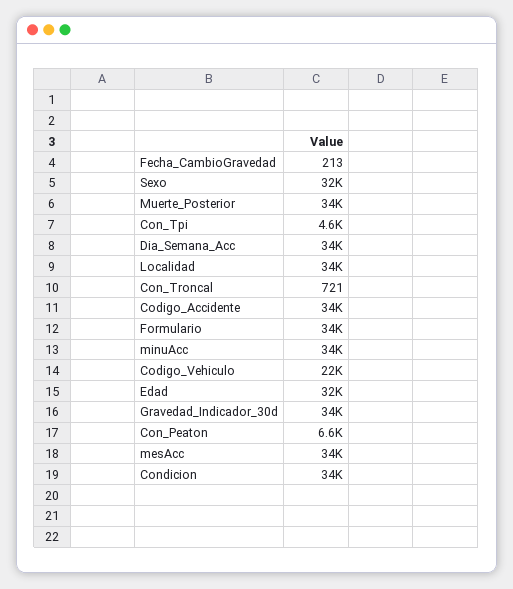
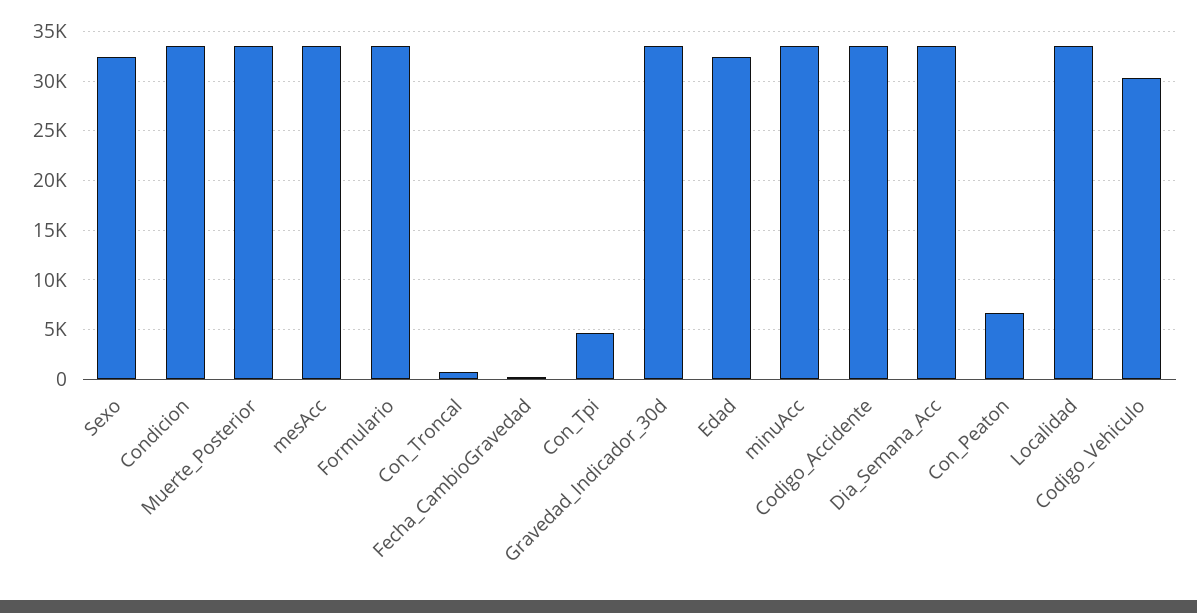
Codigo_Vehiculo: 22000 -> 30000

